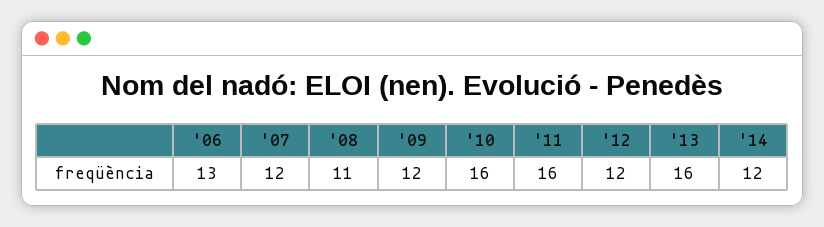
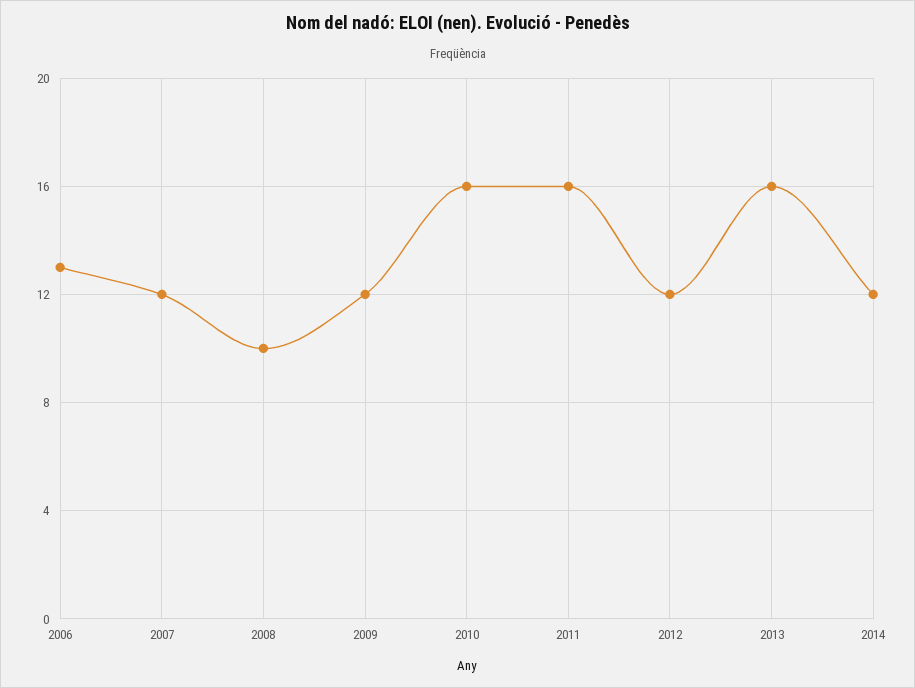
'08: 11 -> 10

